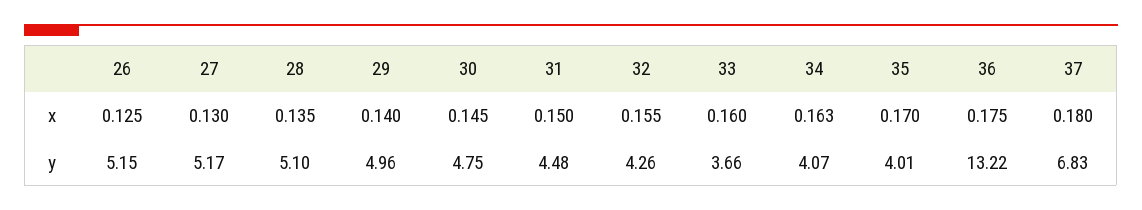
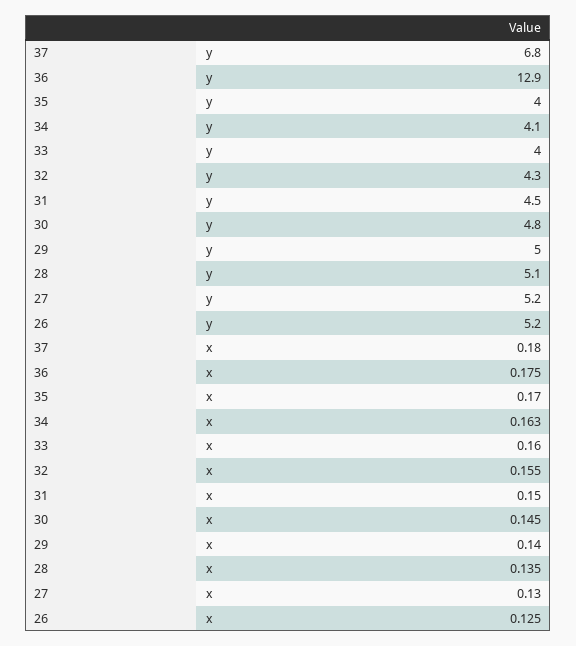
33, y: 3.66 -> 4
36, y: 13.22 -> 12.9

